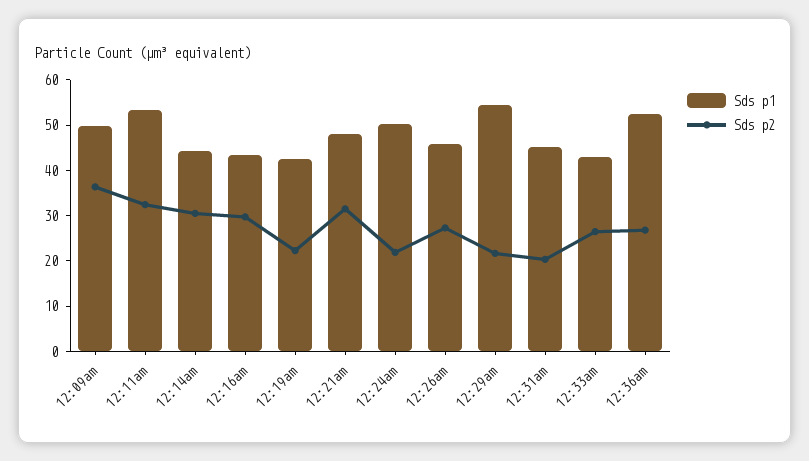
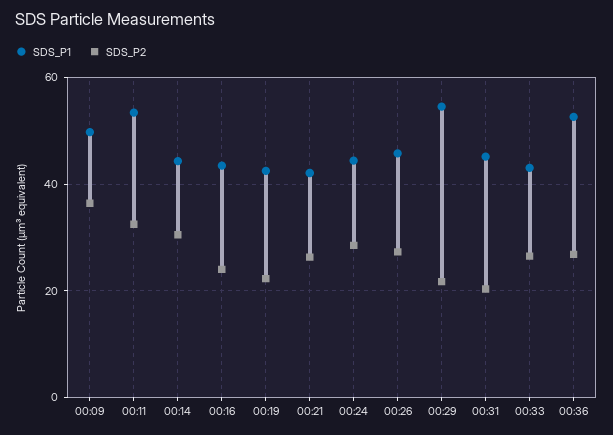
Sds p2, 12:16am: 30 -> 24
Sds p1, 12:21am: 48 -> 42
Sds p2, 12:21am: 32 -> 26
Sds p1, 12:24am: 50 -> 44
Sds p2, 12:24am: 22 -> 28

